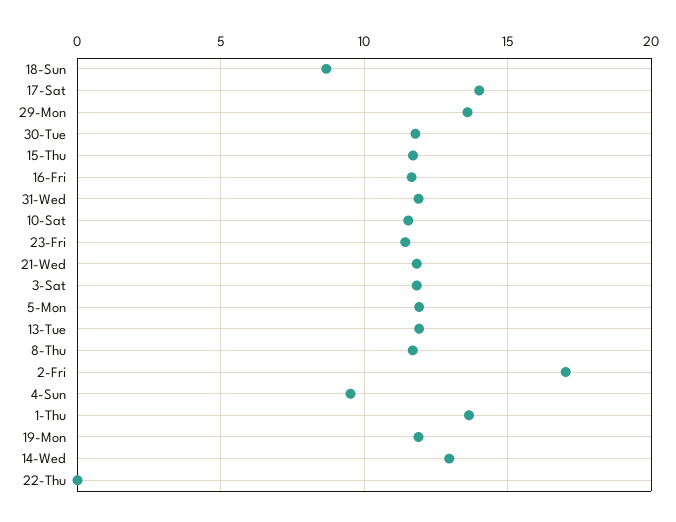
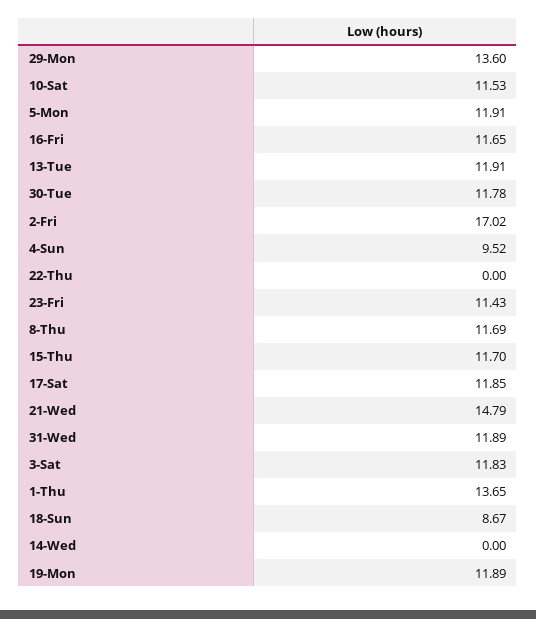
17-Sat: 14 -> 11.85
21-Wed: 12 -> 14.79
14-Wed: 13 -> 0

